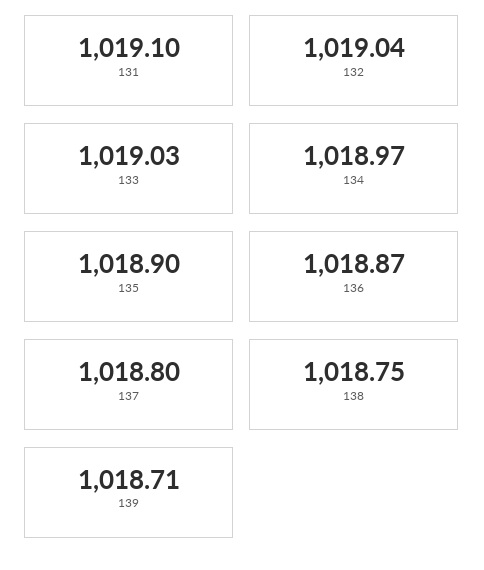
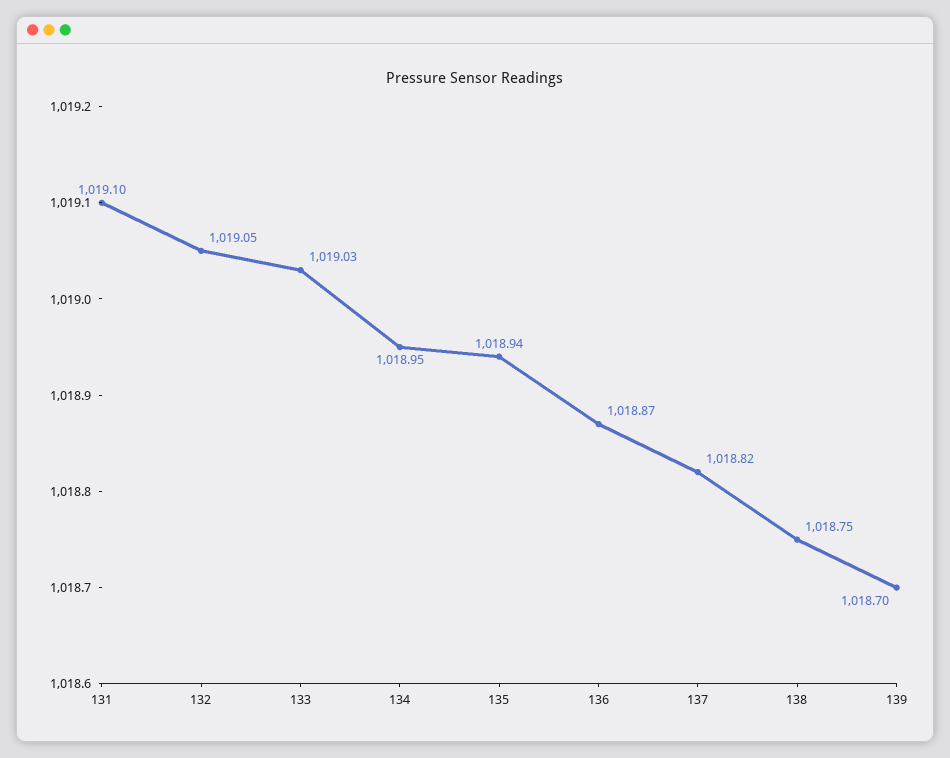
132: 1019.04 -> 1019.05
134: 1018.97 -> 1018.95
135: 1018.9 -> 1018.94
137: 1018.8 -> 1018.82
139: 1018.71 -> 1018.7

